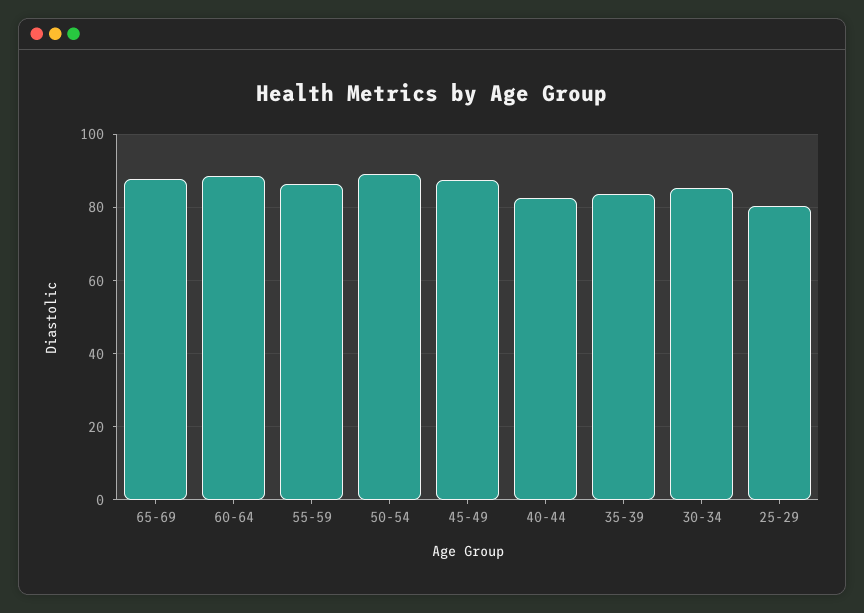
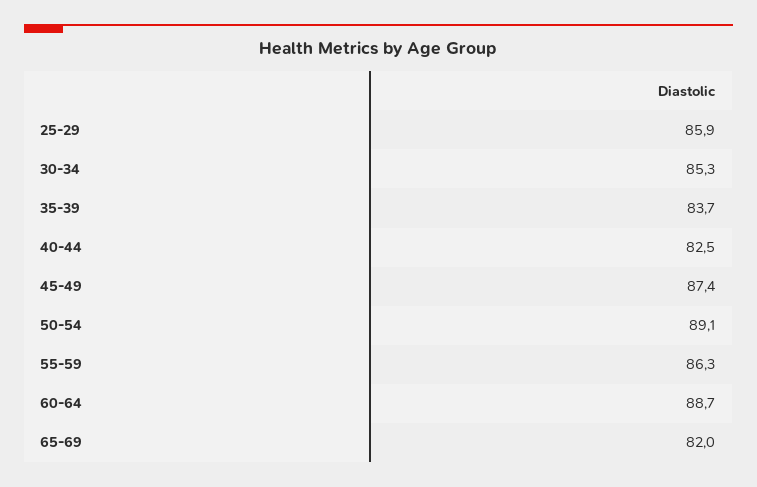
65-69: 88 -> 82
25-29: 80 -> 85.9

